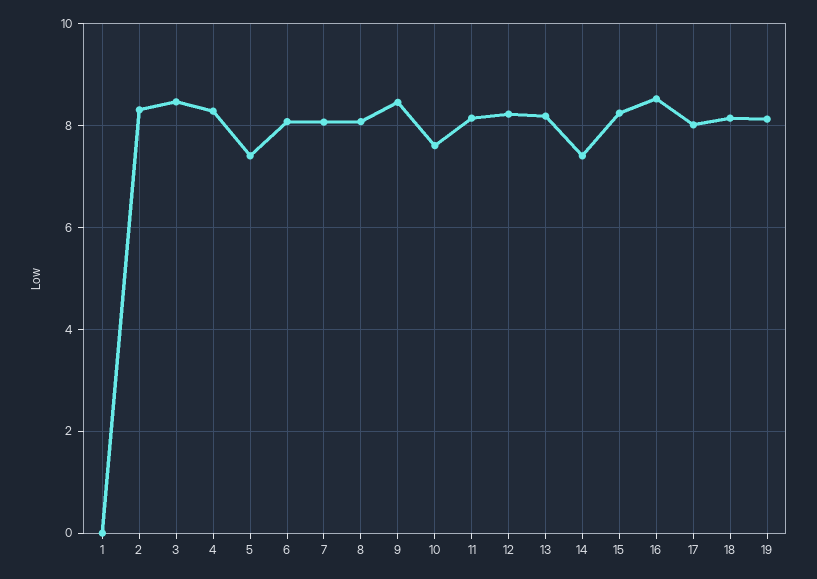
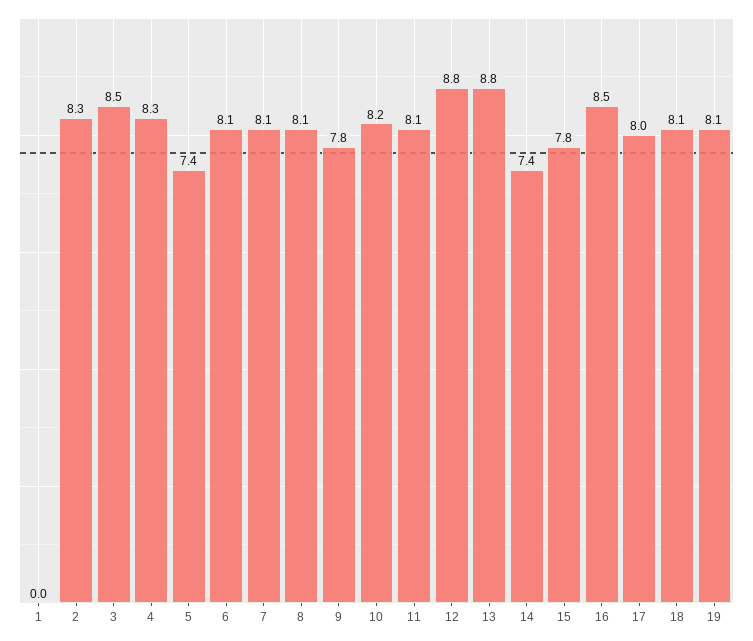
9: 8.4 -> 7.8
10: 7.6 -> 8.2
12: 8.2 -> 8.8
13: 8.2 -> 8.8
15: 8.2 -> 7.8

